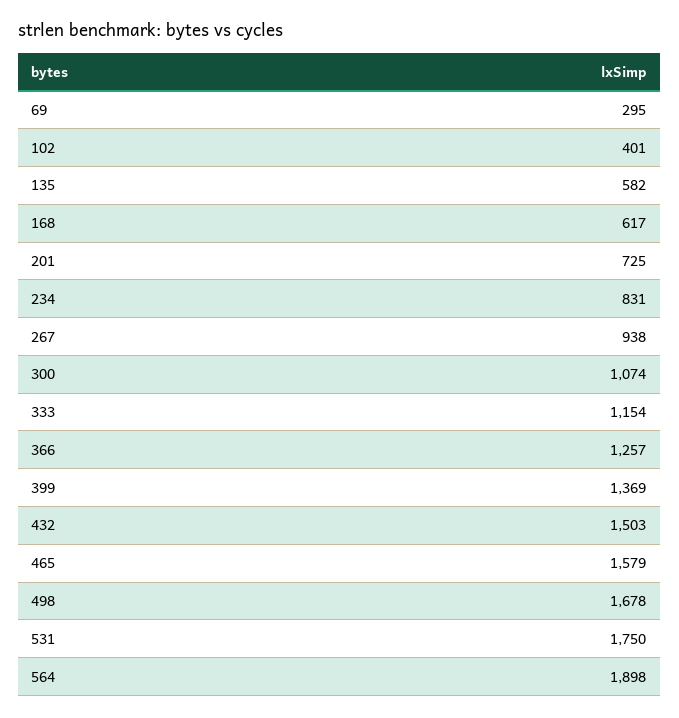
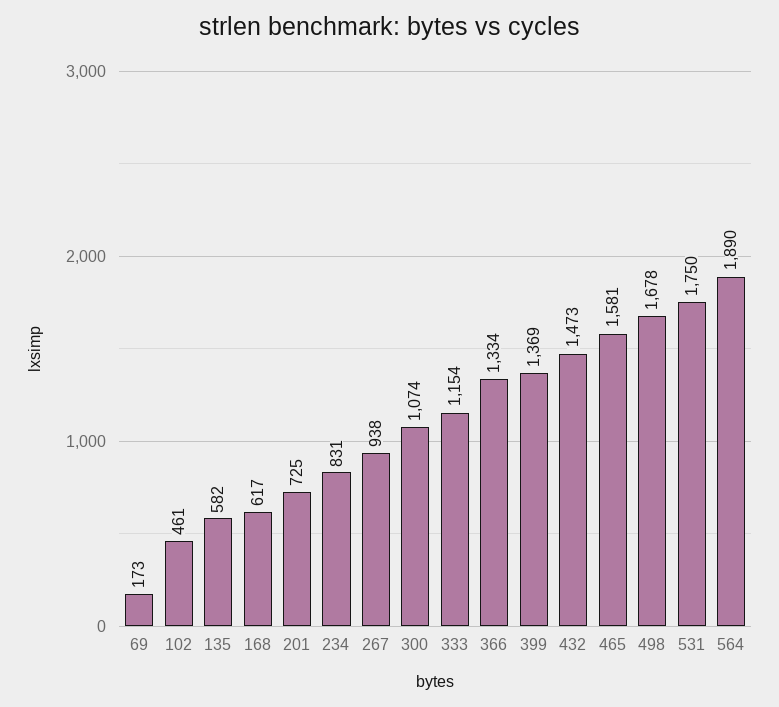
69: 295 -> 173
102: 401 -> 461
366: 1257 -> 1334
432: 1503 -> 1473
465: 1579 -> 1581
564: 1898 -> 1890

